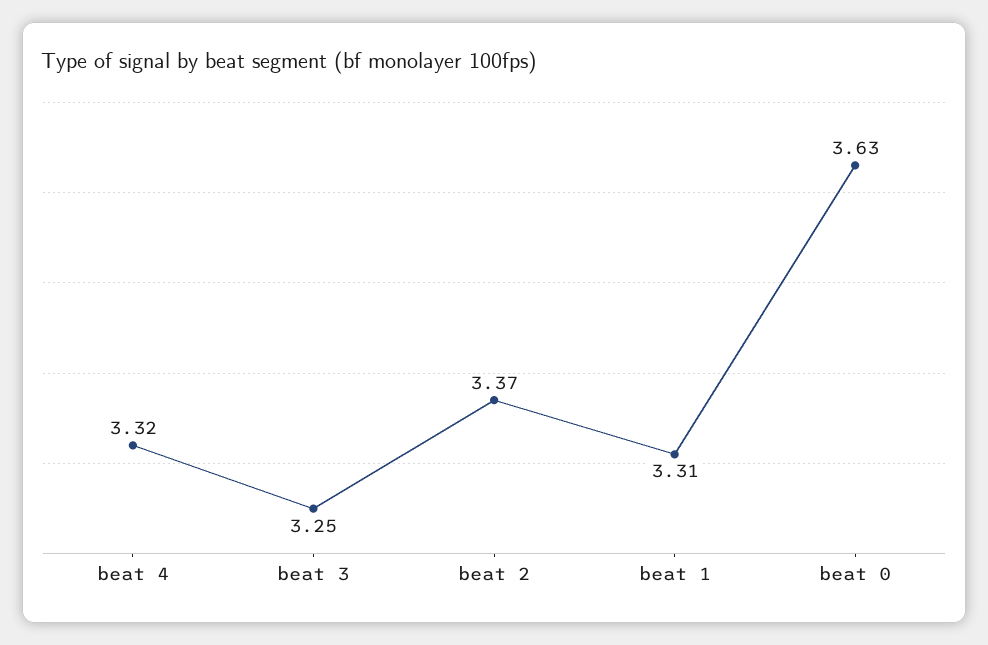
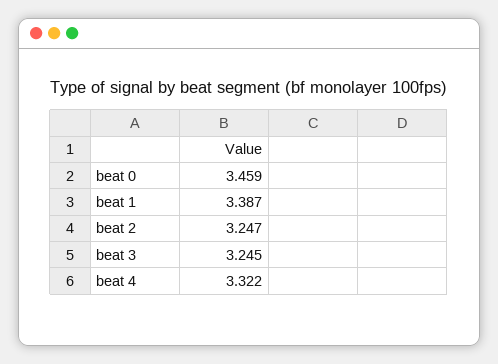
beat 2: 3.37 -> 3.247
beat 1: 3.31 -> 3.387
beat 0: 3.63 -> 3.459

